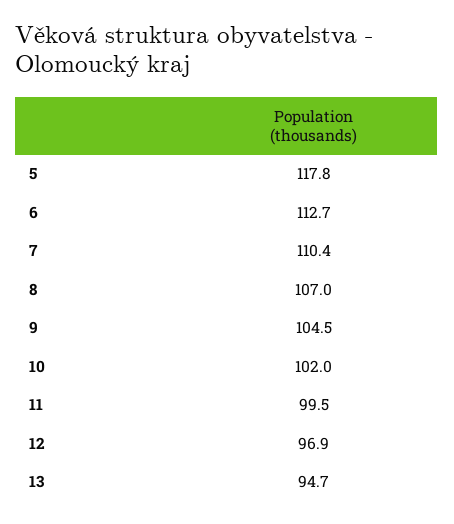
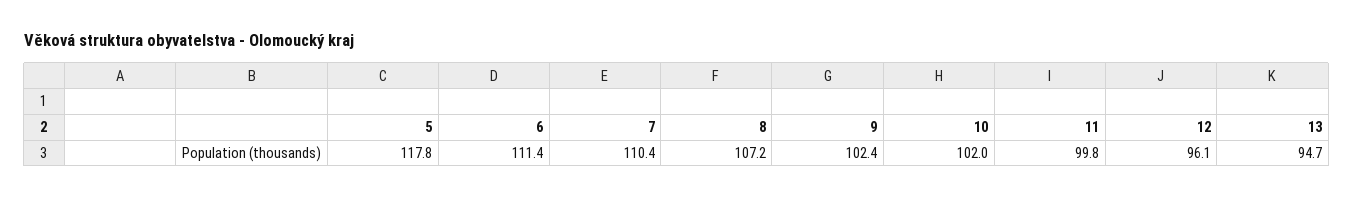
6: 112.7 -> 111.4
8: 107 -> 107.2
9: 104.5 -> 102.4
11: 99.5 -> 99.8
12: 96.9 -> 96.1

